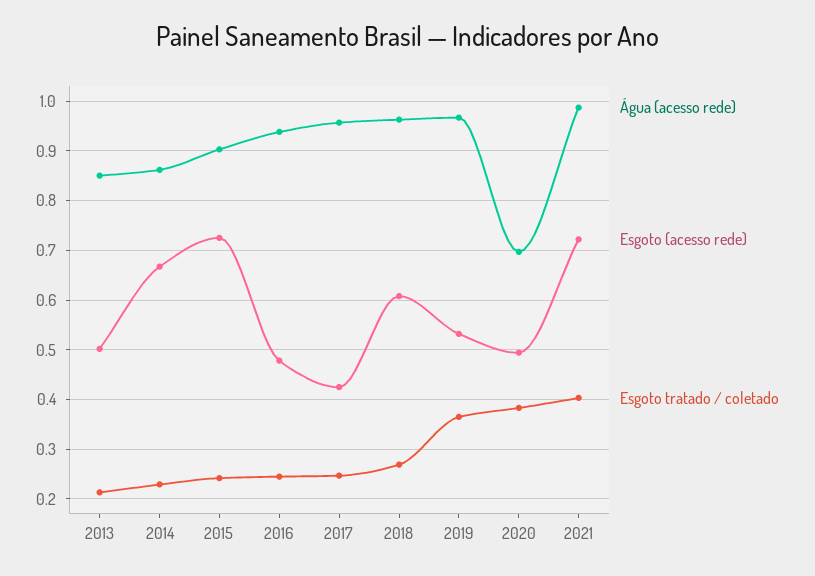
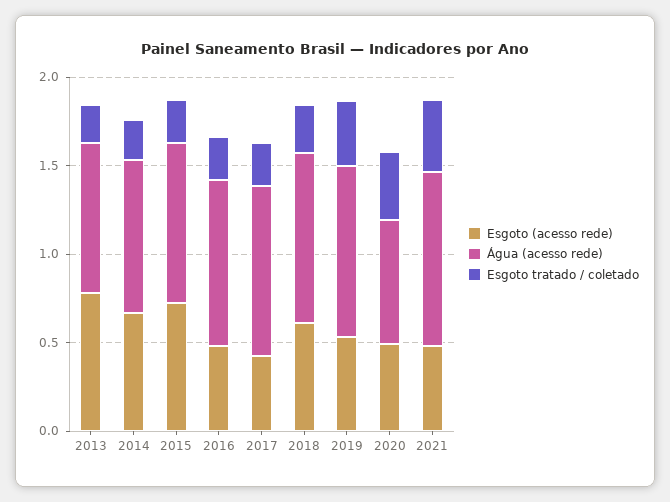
Esgoto (acesso rede), 2013: 0.5 -> 0.8
Esgoto (acesso rede), 2021: 0.72 -> 0.5

